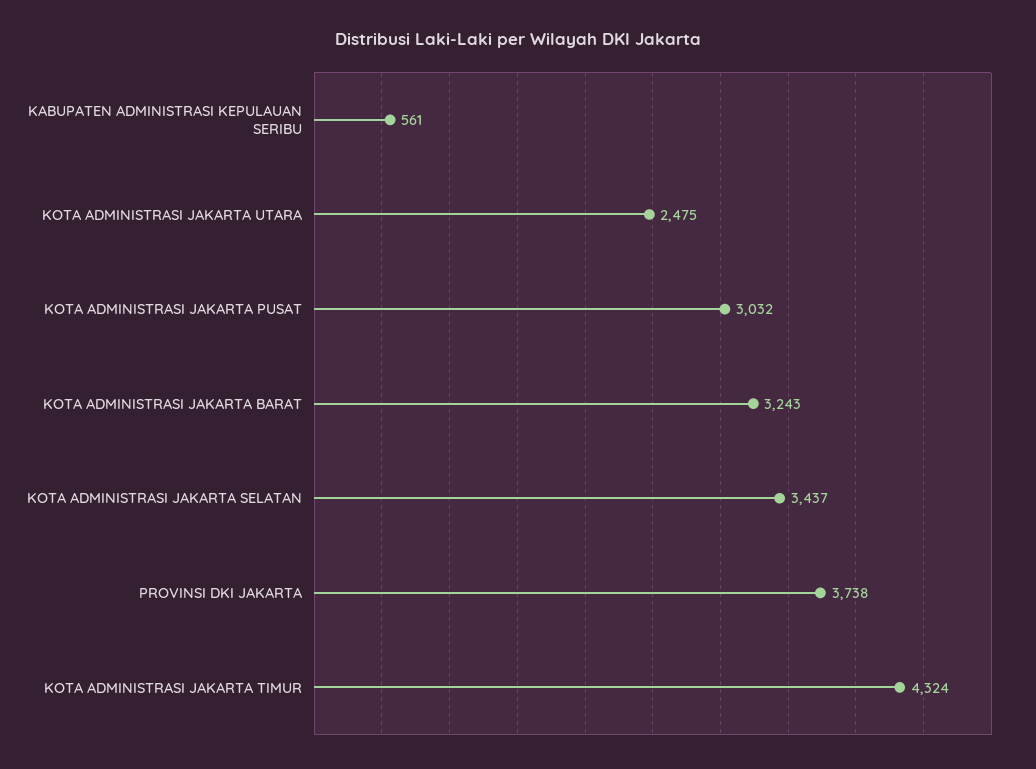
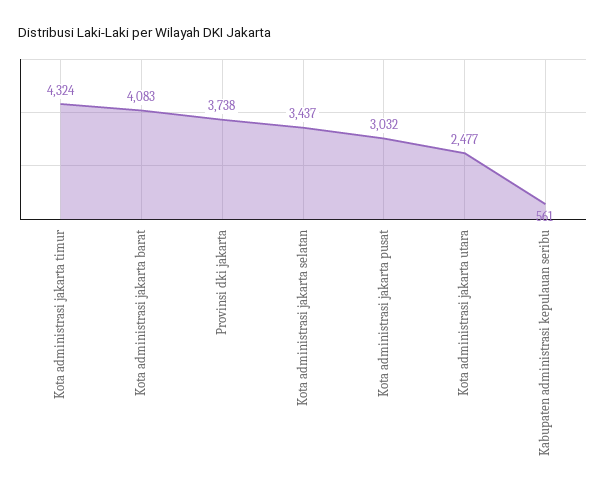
KOTA ADMINISTRASI JAKARTA UTARA: 2475 -> 2477
KOTA ADMINISTRASI JAKARTA BARAT: 3243 -> 4083

